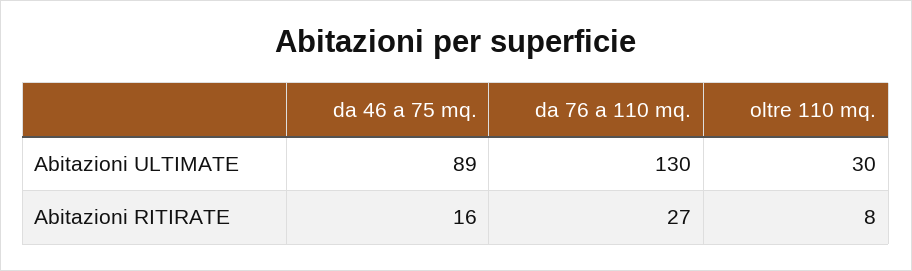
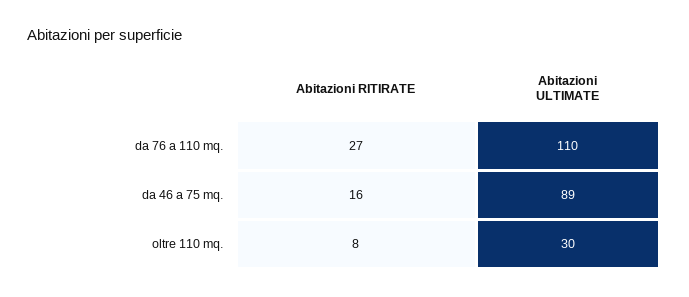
da 76 a 110 mq., Abitazioni ULTIMATE: 130 -> 110

